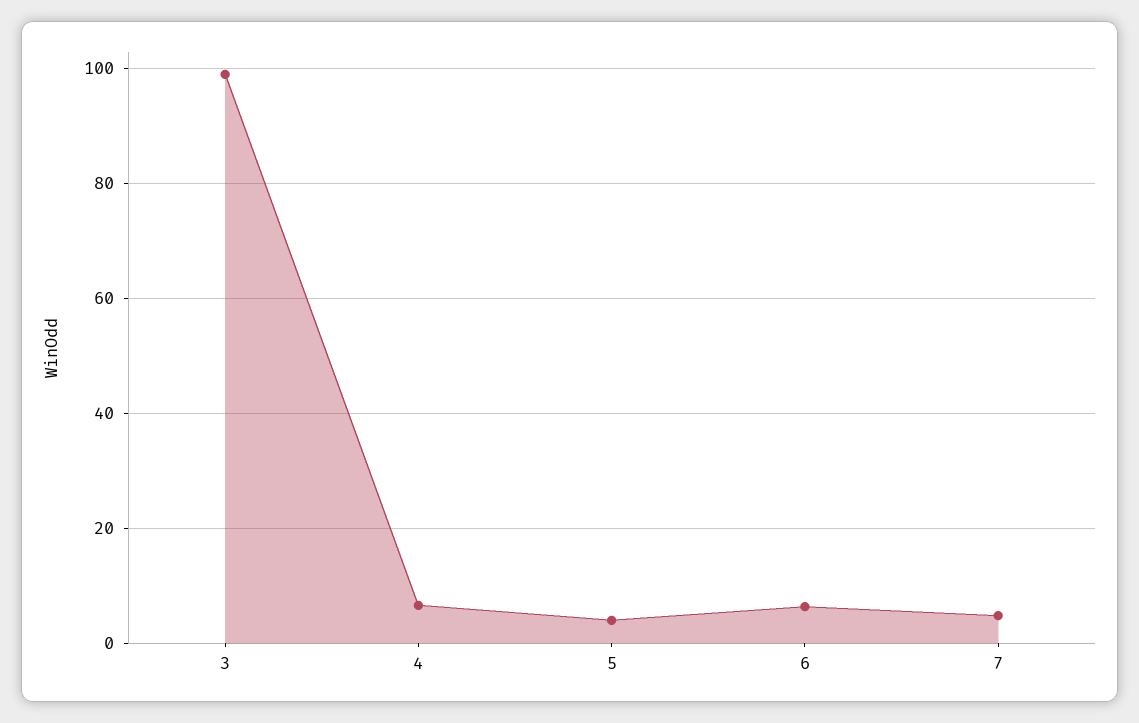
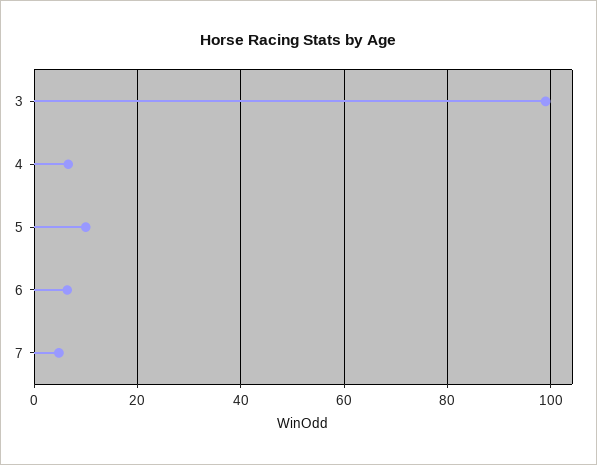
5: 4 -> 10

